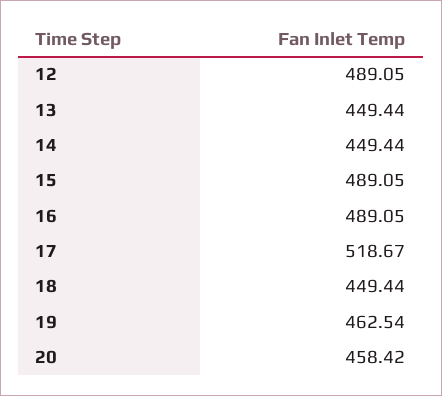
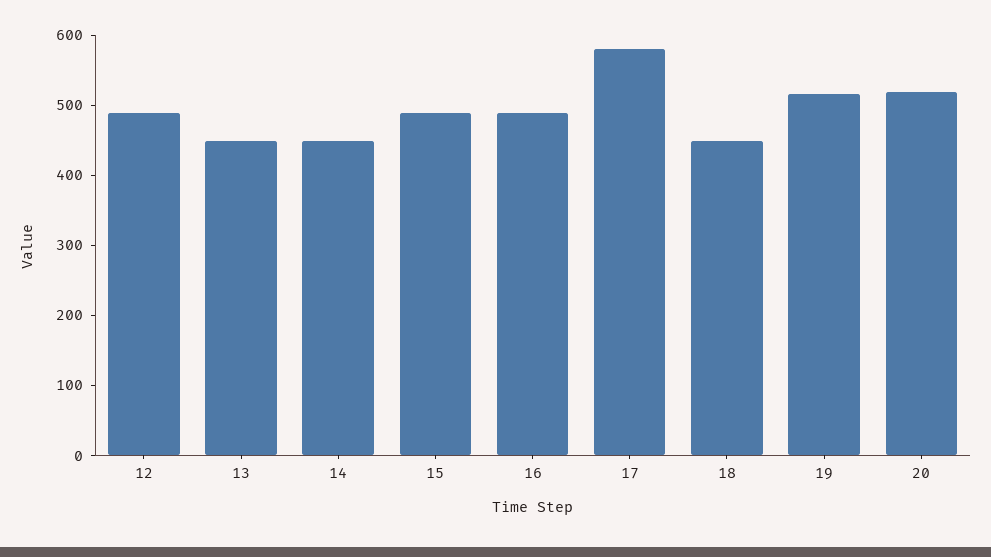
17: 518.67 -> 580
19: 462.54 -> 520
20: 458.42 -> 520

